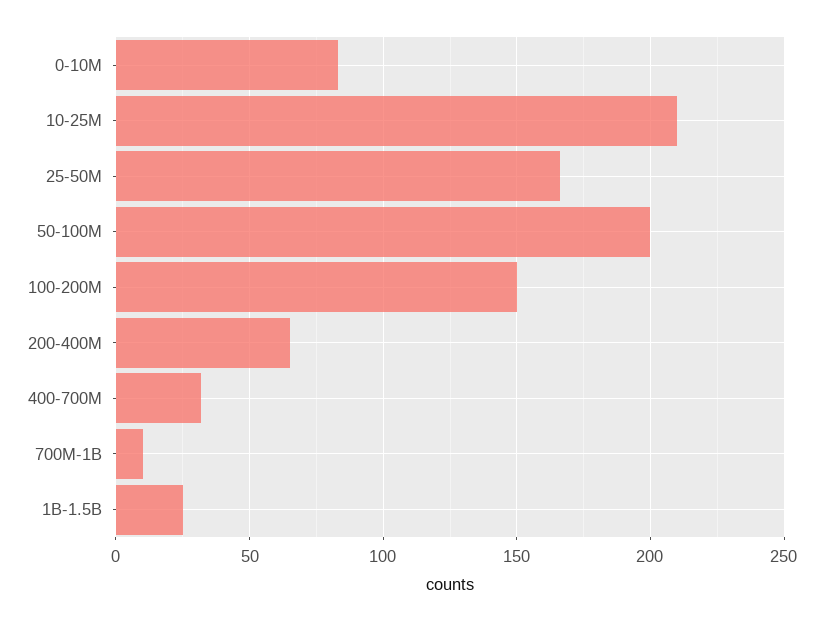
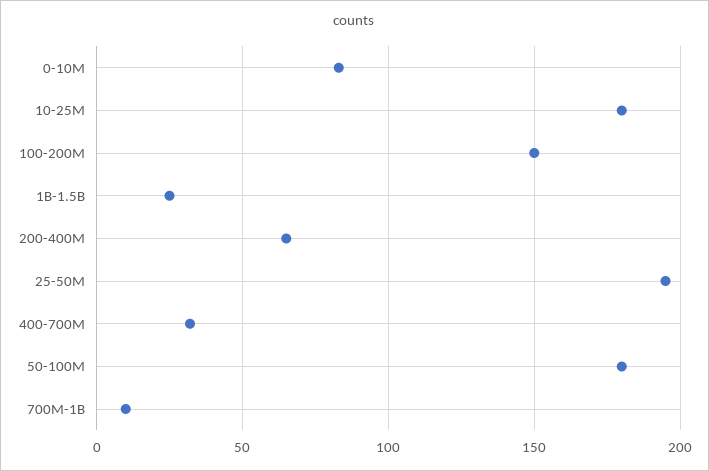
10-25M: 210 -> 180
25-50M: 165 -> 195
50-100M: 200 -> 180

